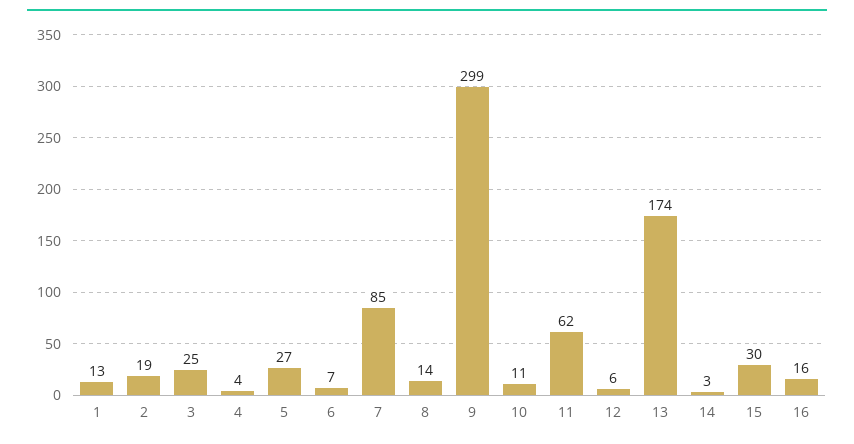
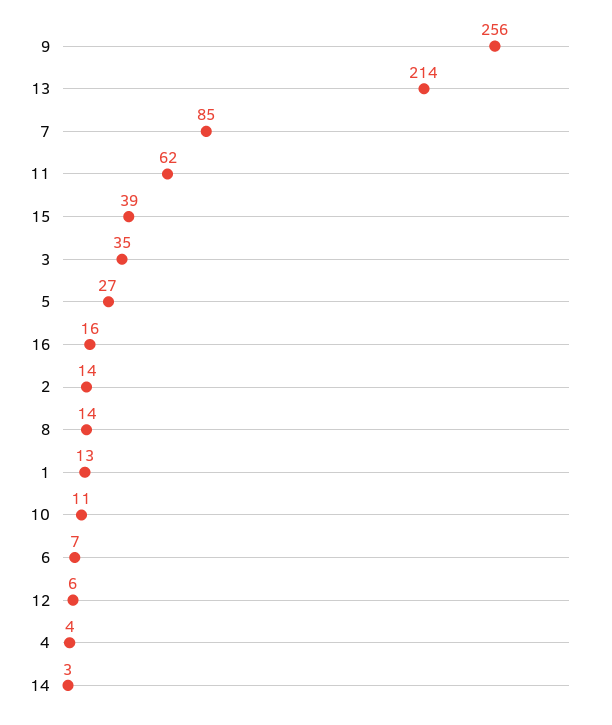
2: 19 -> 14
3: 25 -> 35
9: 299 -> 256
13: 174 -> 214
15: 30 -> 39

